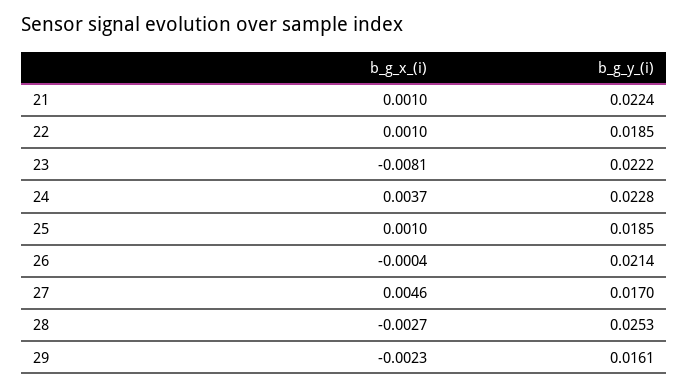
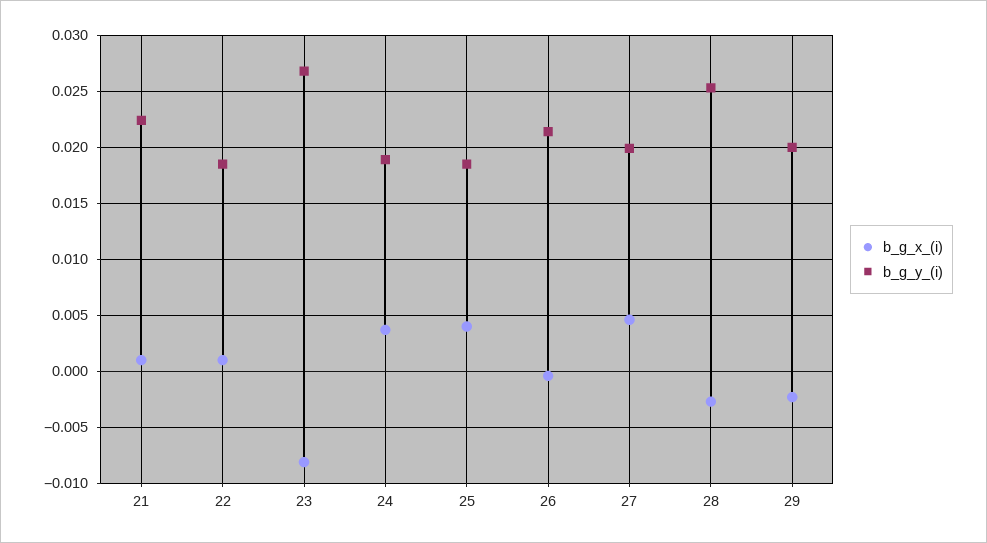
b_g_y_(i), 23: 0.0222 -> 0.027
b_g_y_(i), 24: 0.0228 -> 0.019
b_g_x_(i), 25: 0.001 -> 0.004
b_g_y_(i), 27: 0.017 -> 0.02
b_g_y_(i), 29: 0.0161 -> 0.02

